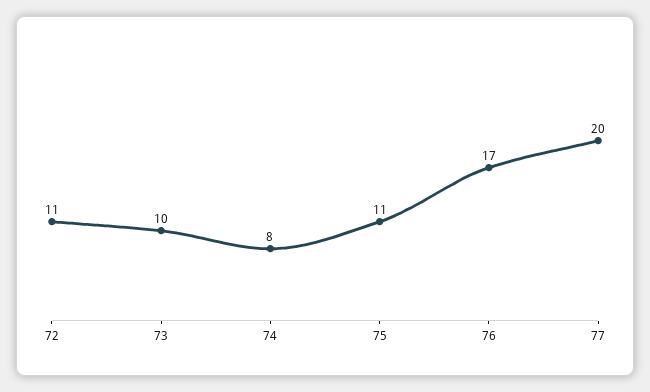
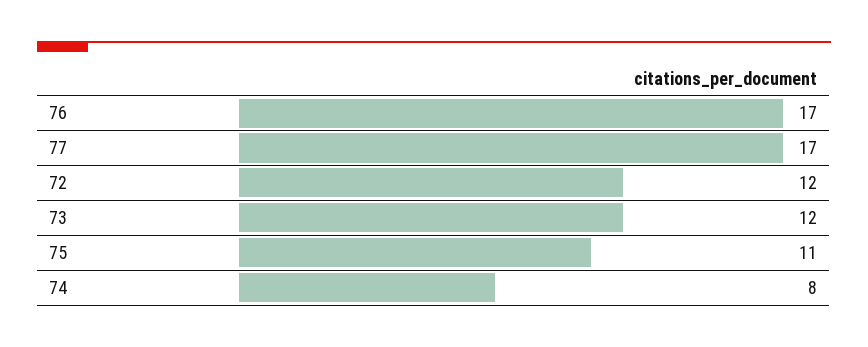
72: 11 -> 12
73: 10 -> 12
77: 20 -> 17

